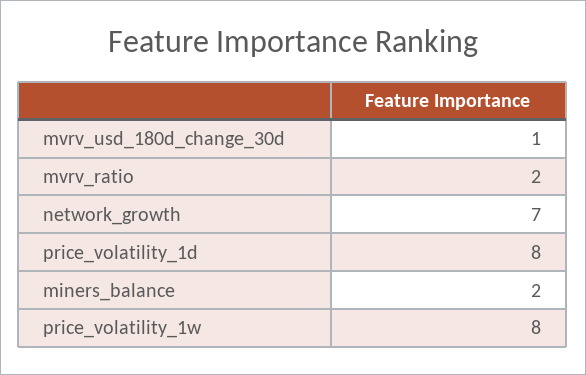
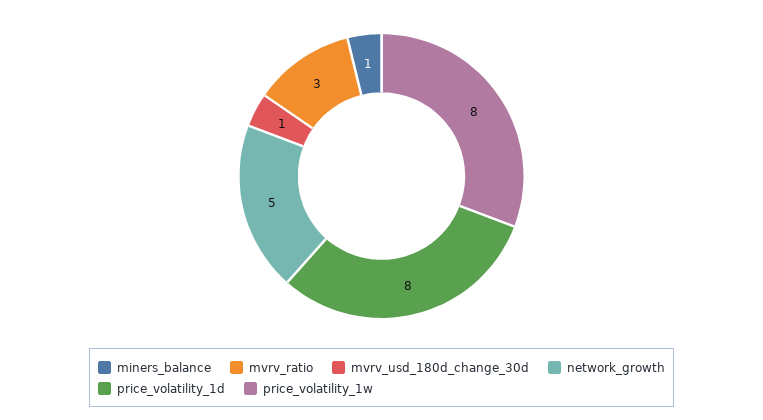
mvrv_ratio: 2 -> 3
network_growth: 7 -> 5
miners_balance: 2 -> 1

